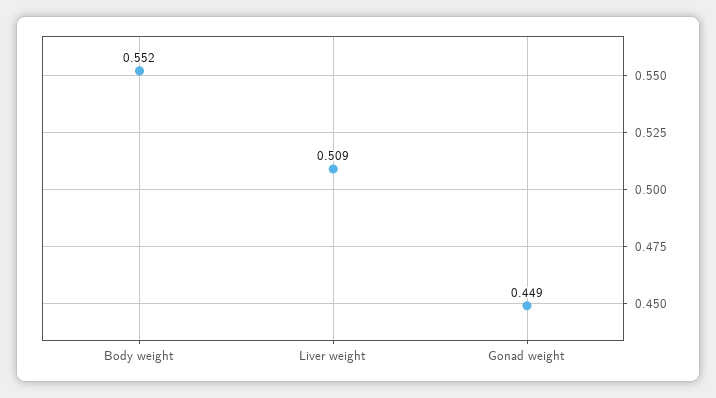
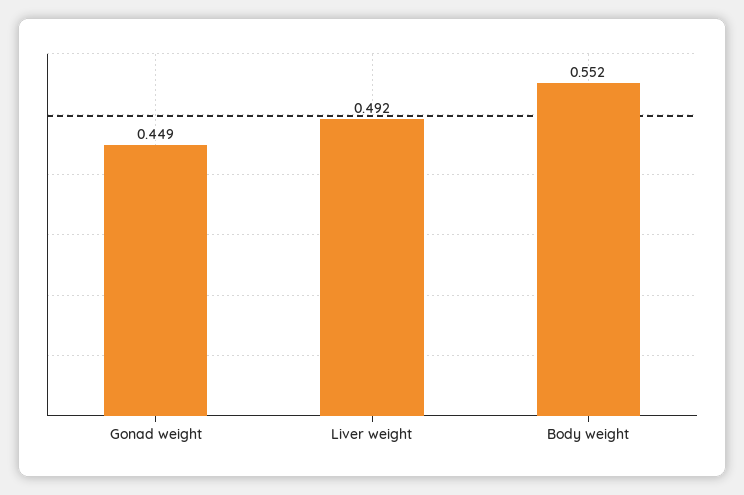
Liver weight: 0.509 -> 0.492

